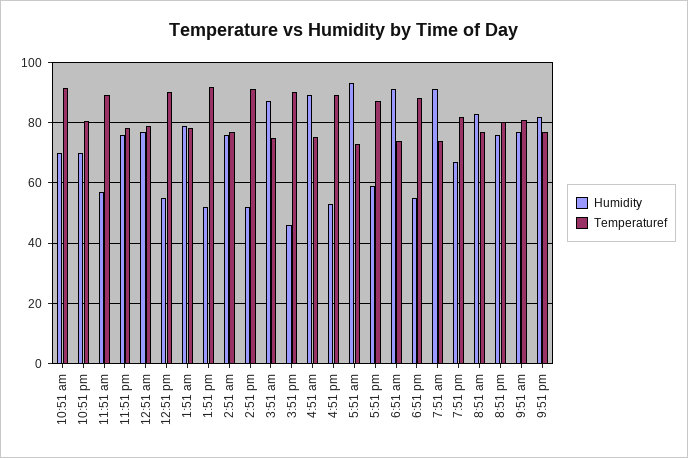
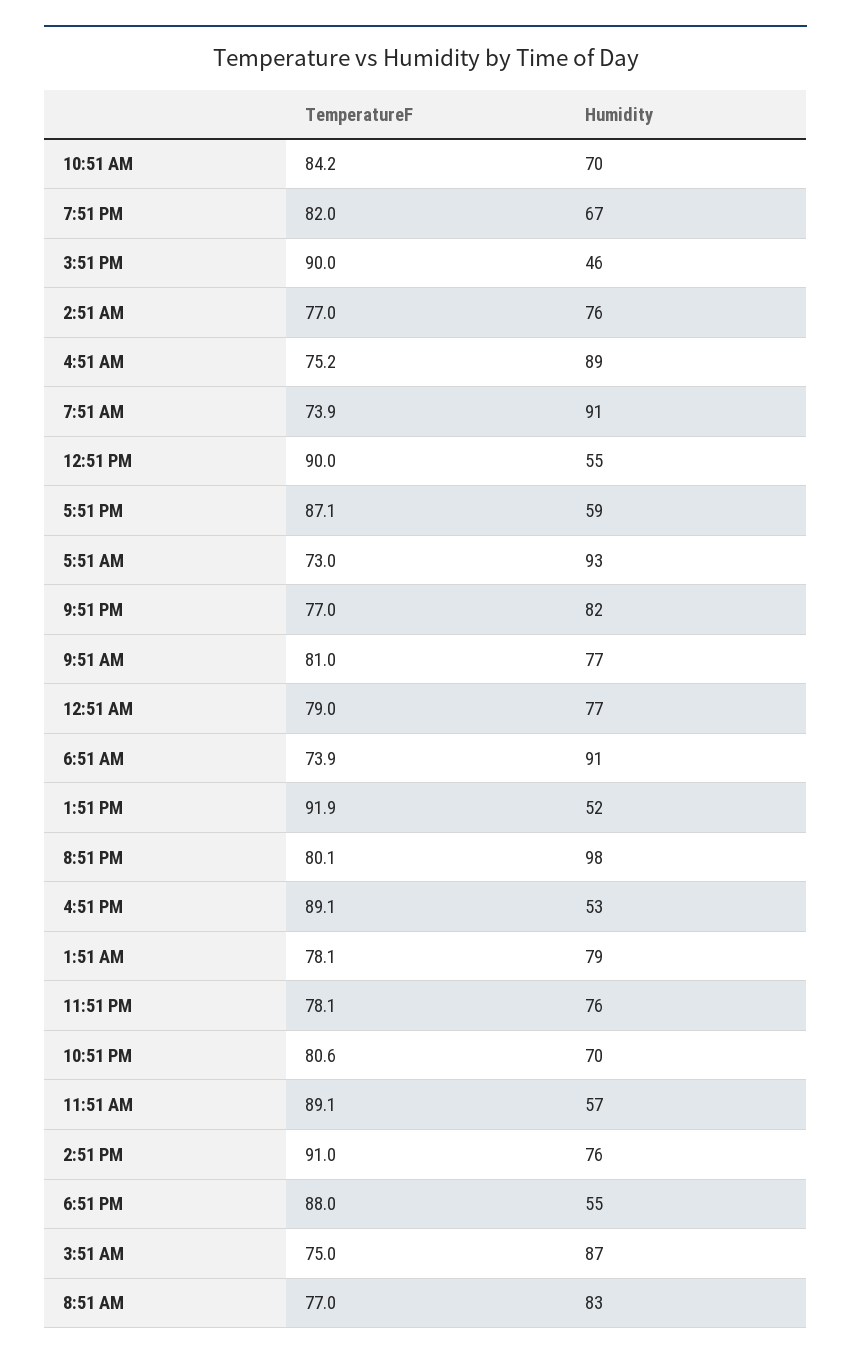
Temperaturef, 10:51 am: 92 -> 84.2
Humidity, 2:51 pm: 52 -> 76
Humidity, 8:51 pm: 76 -> 98

